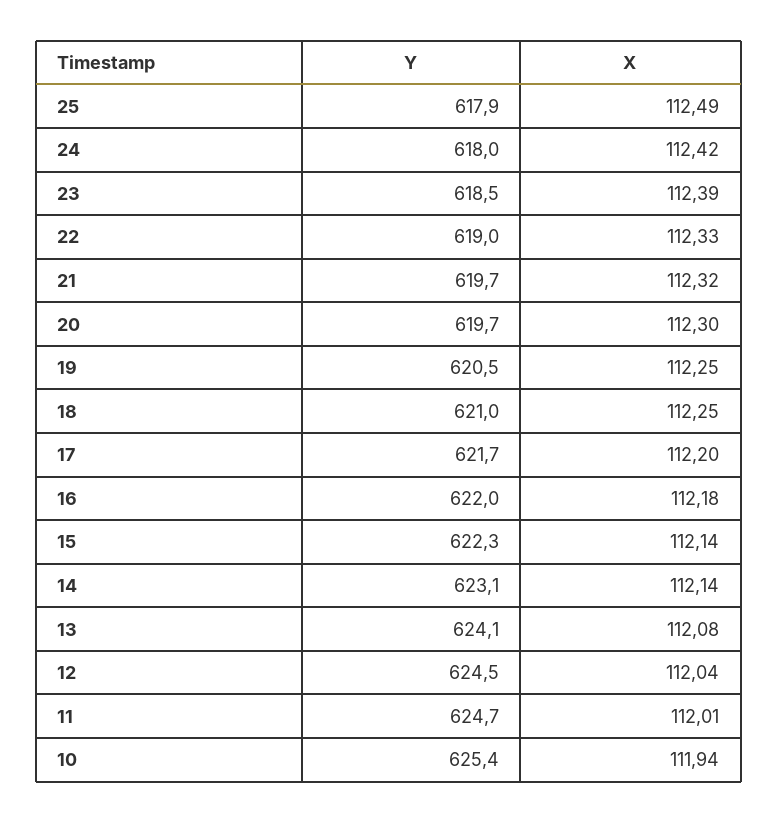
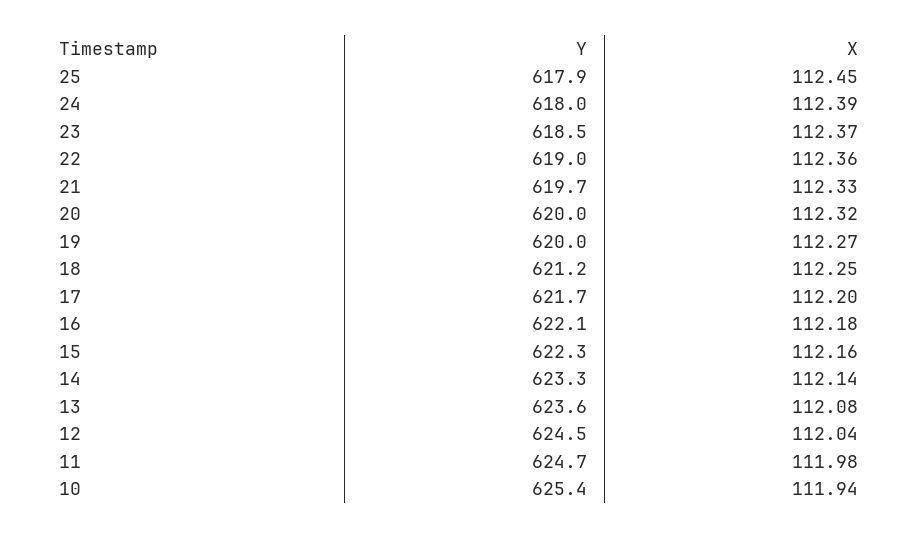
X, 25: 112.49 -> 112.45
X, 24: 112.42 -> 112.39
X, 23: 112.39 -> 112.37
X, 22: 112.33 -> 112.36
X, 21: 112.32 -> 112.33
Y, 20: 619.7 -> 620
X, 20: 112.3 -> 112.32
Y, 19: 620.5 -> 620
X, 19: 112.25 -> 112.27
Y, 18: 621 -> 621.2
Y, 16: 622 -> 622.1
X, 15: 112.14 -> 112.16
Y, 14: 623.1 -> 623.3
Y, 13: 624.1 -> 623.6
X, 11: 112.01 -> 111.98

